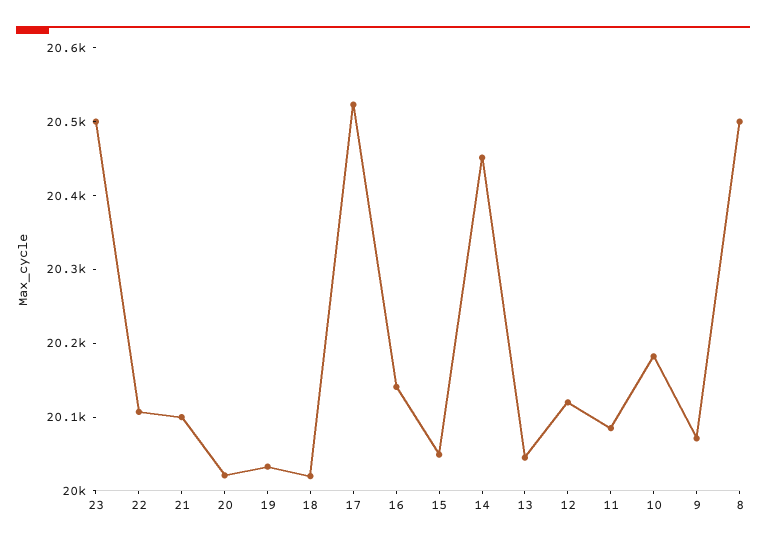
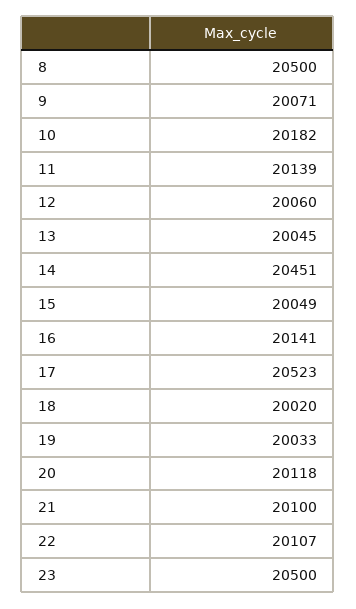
20: 20020 -> 20118
12: 20120 -> 20060
11: 20080 -> 20139

